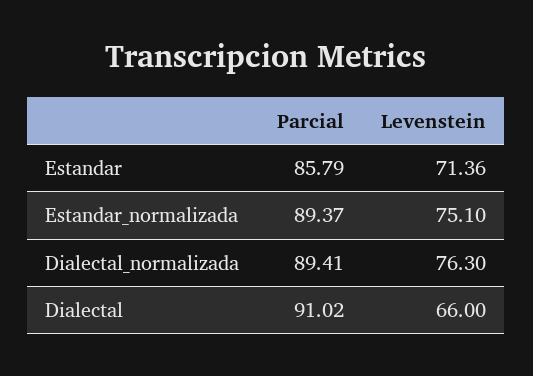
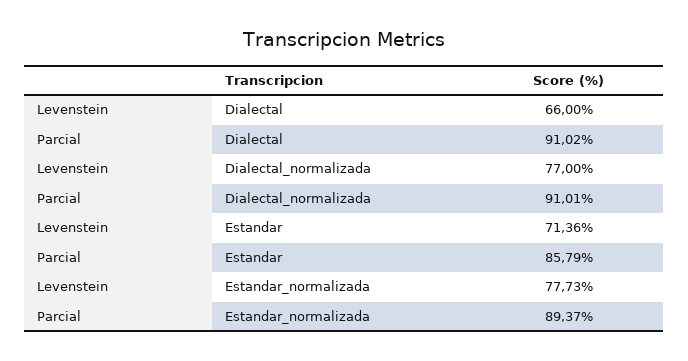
Levenstein, Estandar_normalizada: 75.1 -> 77.73
Parcial, Dialectal_normalizada: 89.41 -> 91.01
Levenstein, Dialectal_normalizada: 76.3 -> 77

